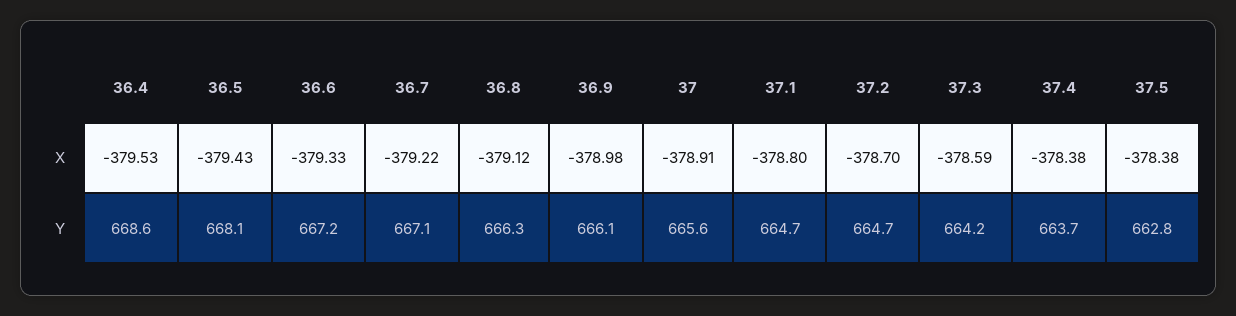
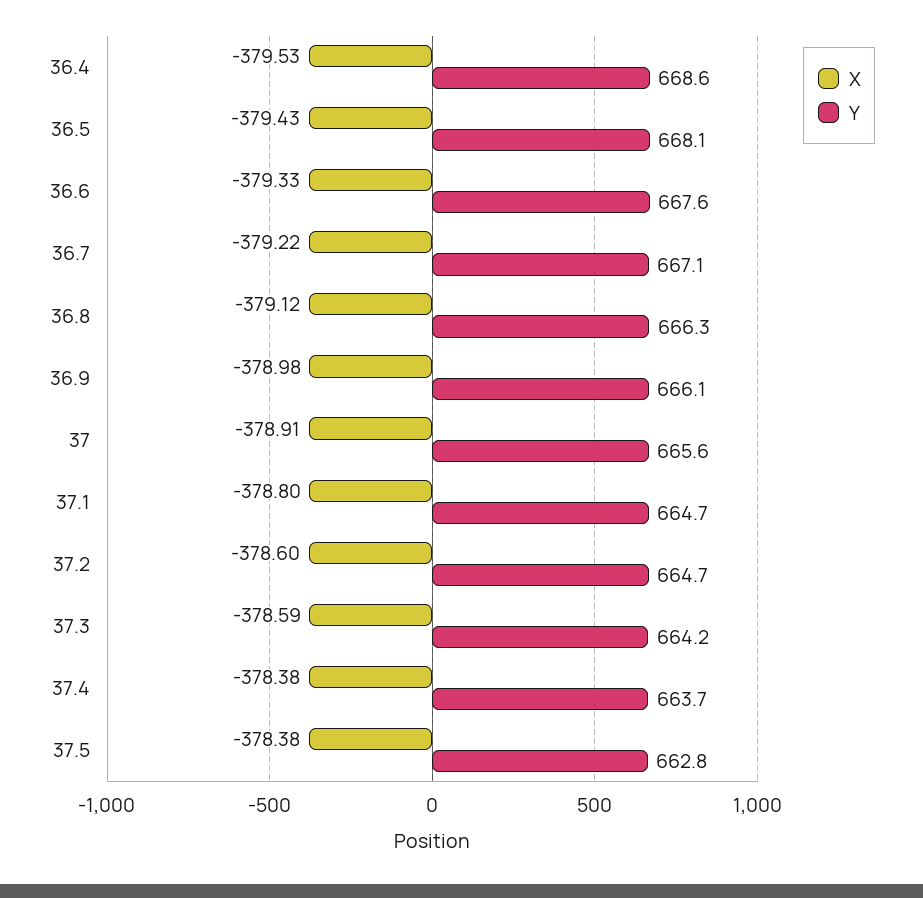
X, 37.2: -378.7 -> -378.6
Y, 36.6: 667.2 -> 667.6

